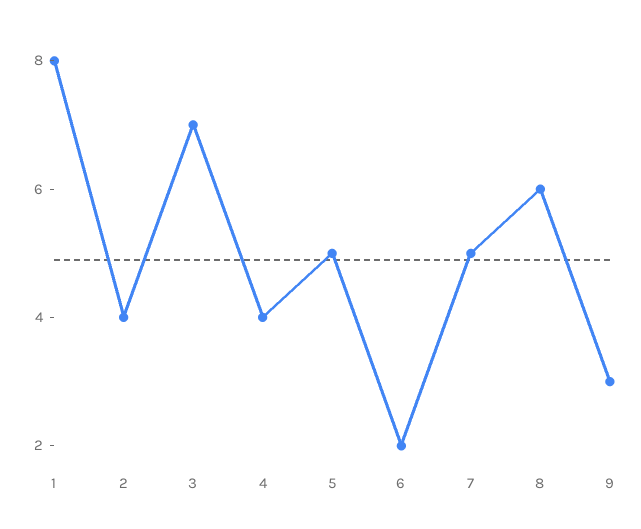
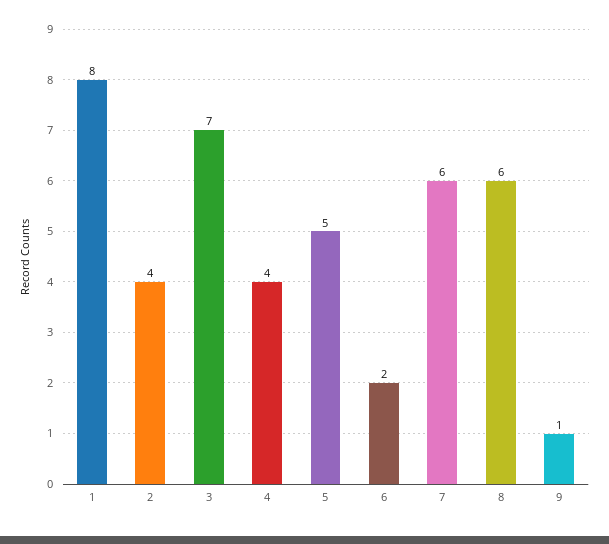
7: 5 -> 6
9: 3 -> 1

